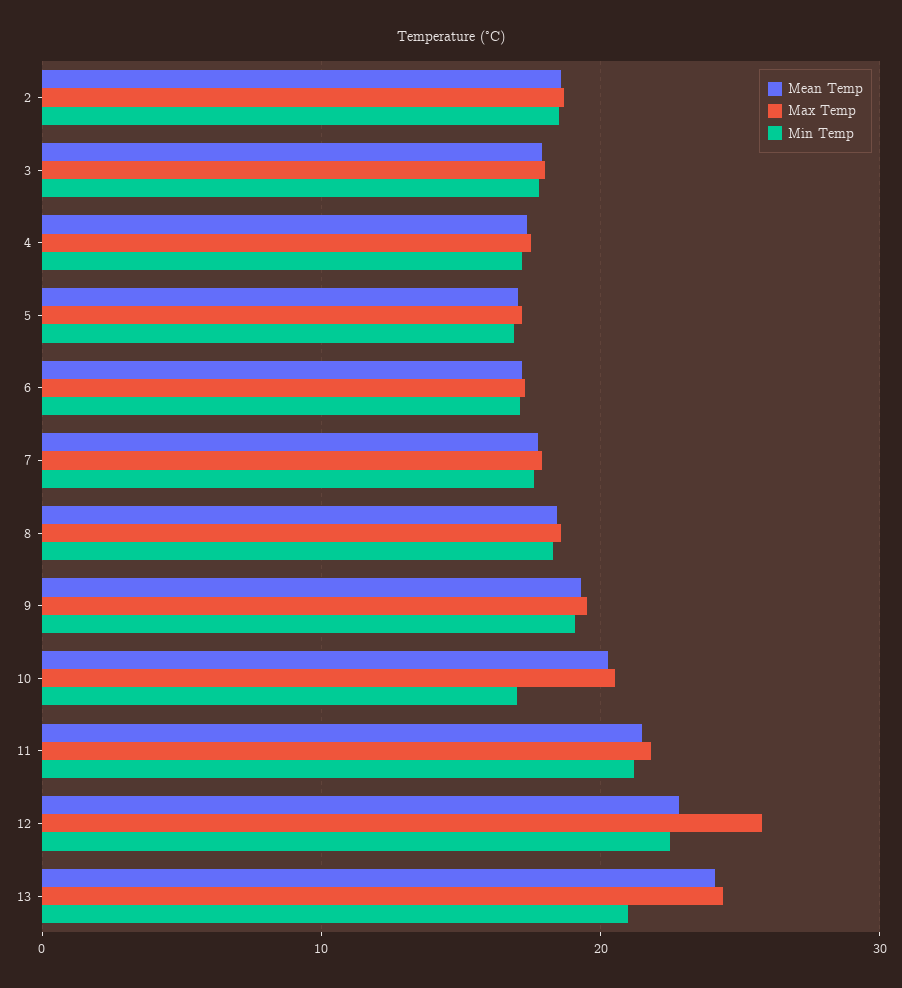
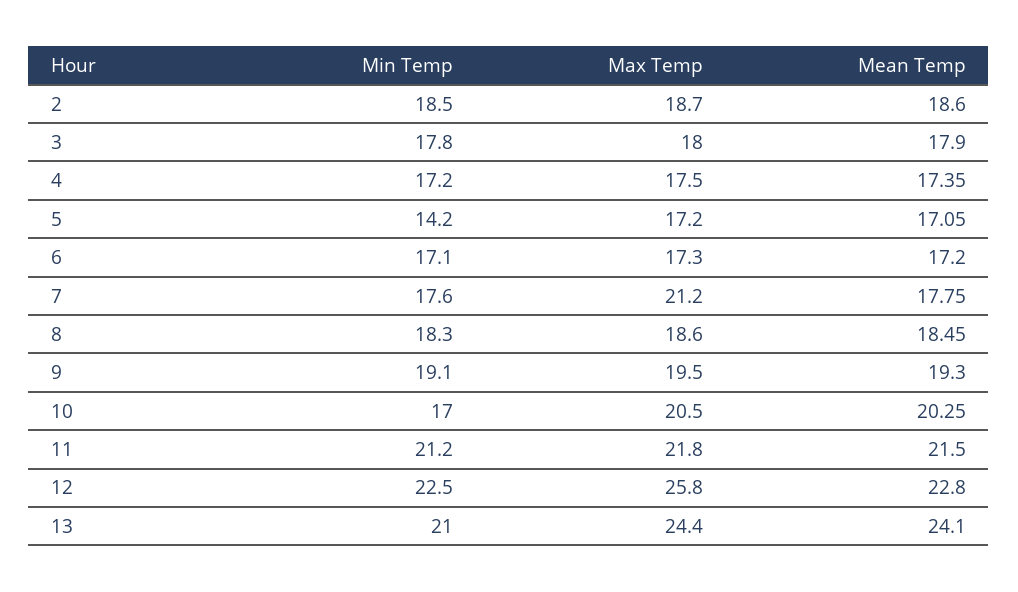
Min Temp, 5: 17 -> 14.2
Max Temp, 7: 18 -> 21.2

